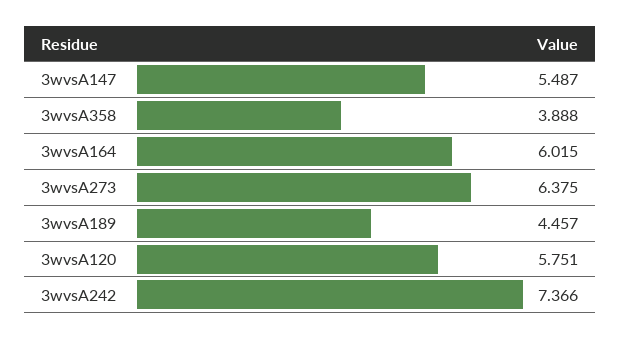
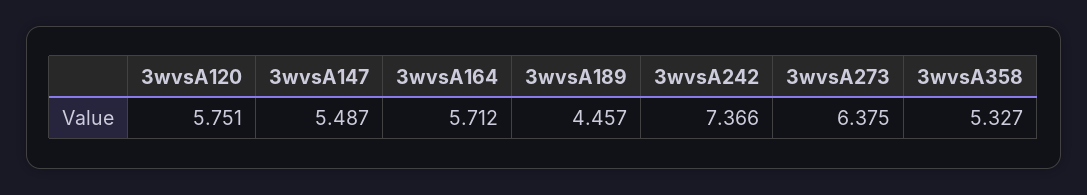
3wvsA358: 3.888 -> 5.327
3wvsA164: 6.015 -> 5.712

